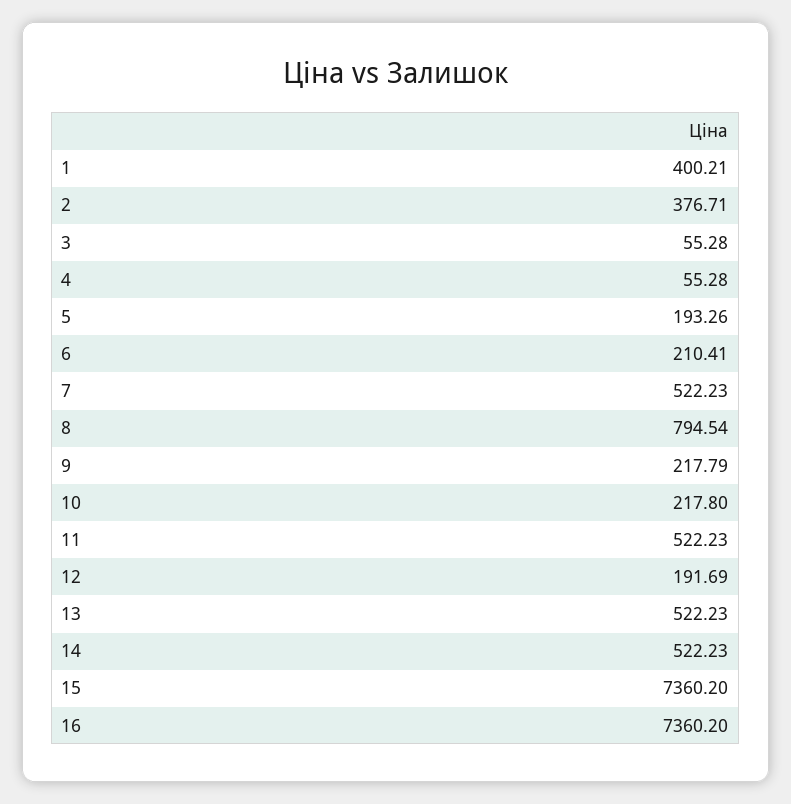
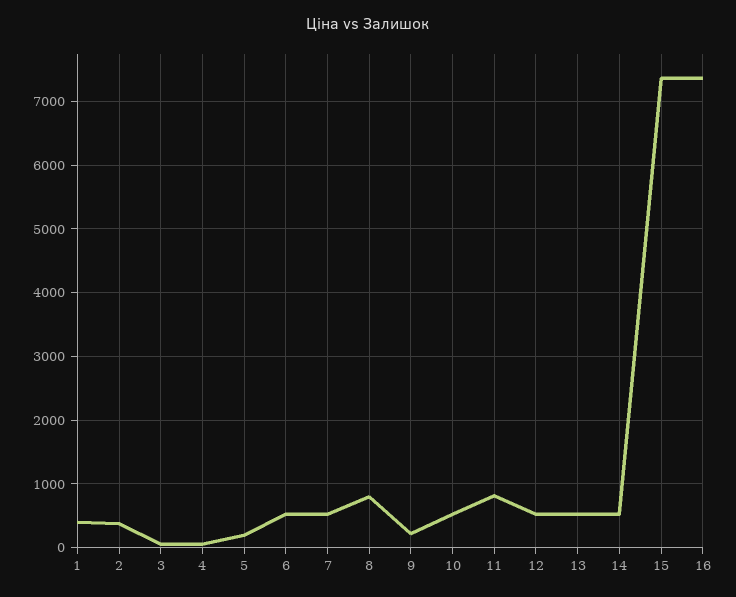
6: 210.41 -> 500
10: 217.8 -> 500
11: 522.23 -> 800
12: 191.69 -> 500

